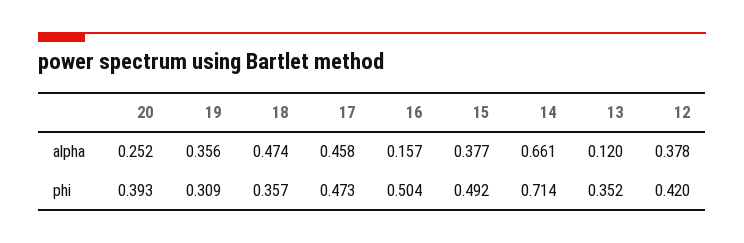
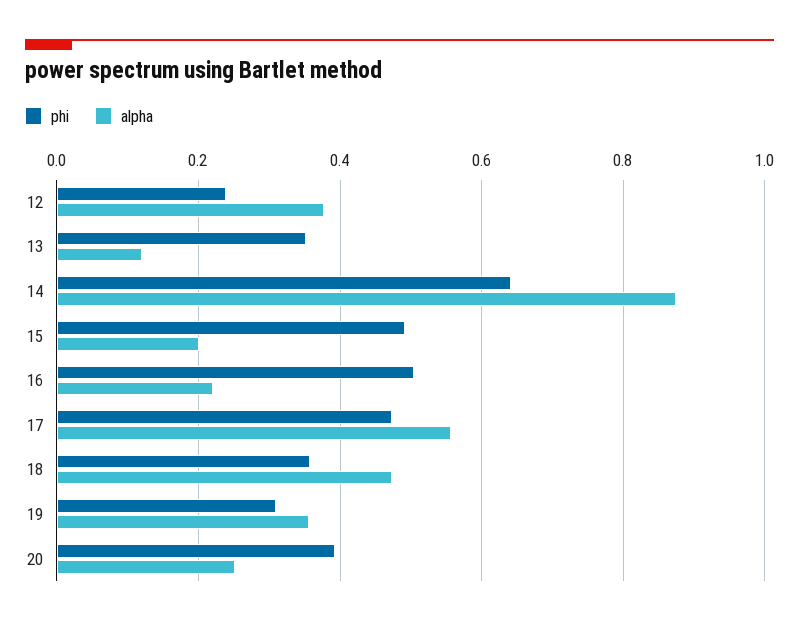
alpha, 17: 0.458 -> 0.56
alpha, 16: 0.157 -> 0.22
alpha, 15: 0.377 -> 0.2
alpha, 14: 0.661 -> 0.88
phi, 14: 0.714 -> 0.64
phi, 12: 0.42 -> 0.24

